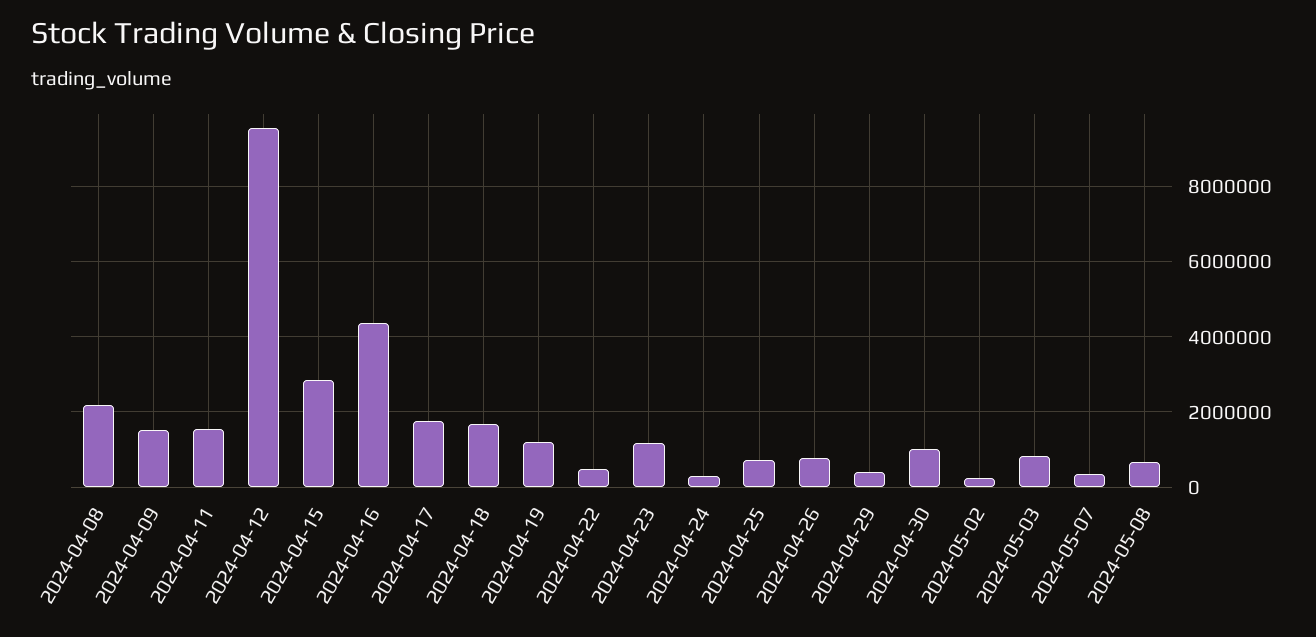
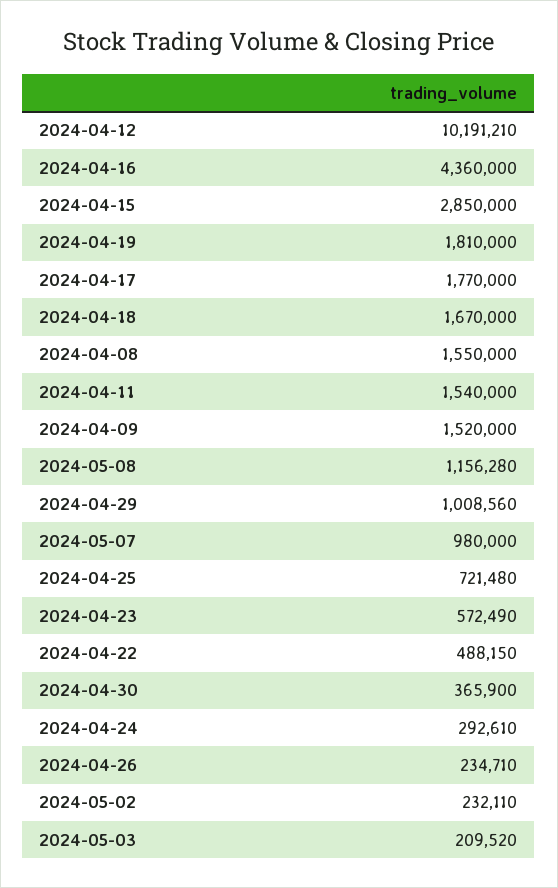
2024-04-08: 2200000 -> 1550000
2024-04-12: 9600000 -> 10191210
2024-04-19: 1200000 -> 1810000
2024-04-23: 1200000 -> 572490
2024-04-26: 800000 -> 234710
2024-04-29: 400000 -> 1008560
2024-04-30: 1000000 -> 365900
2024-05-03: 800000 -> 209520
2024-05-07: 400000 -> 980000
2024-05-08: 600000 -> 1156280

